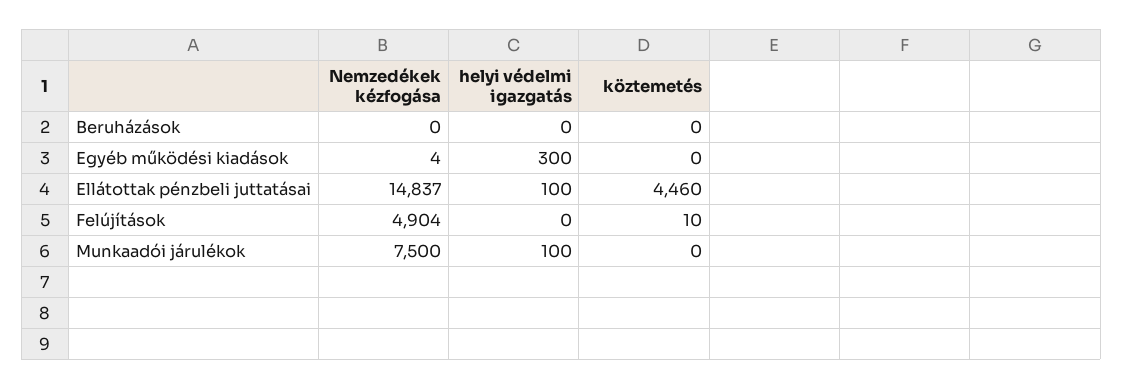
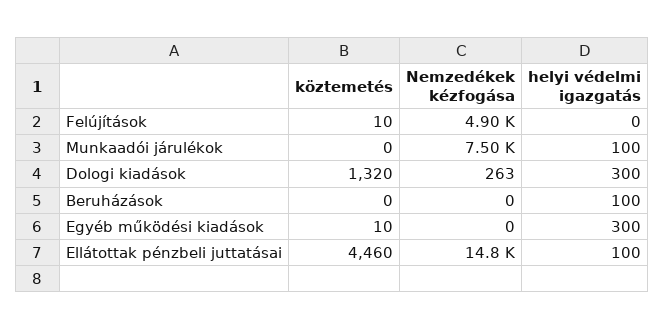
helyi védelmi igazgatás, Beruházások: 0 -> 100
Nemzedékek kézfogása, Egyéb működési kiadások: 4 -> 0
köztemetés, Egyéb működési kiadások: 0 -> 10
köztemetés, Dologi kiadások: none -> 1320
Nemzedékek kézfogása, Dologi kiadások: none -> 263
helyi védelmi igazgatás, Dologi kiadások: none -> 300

